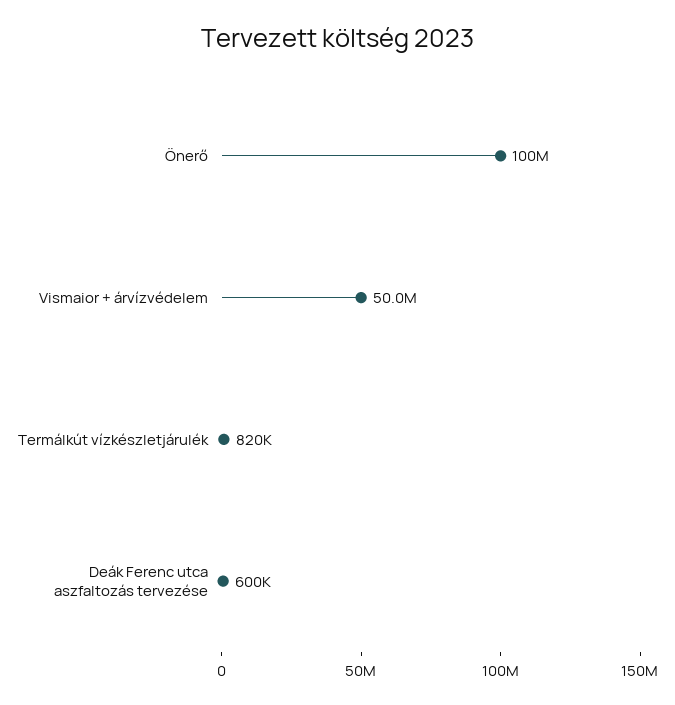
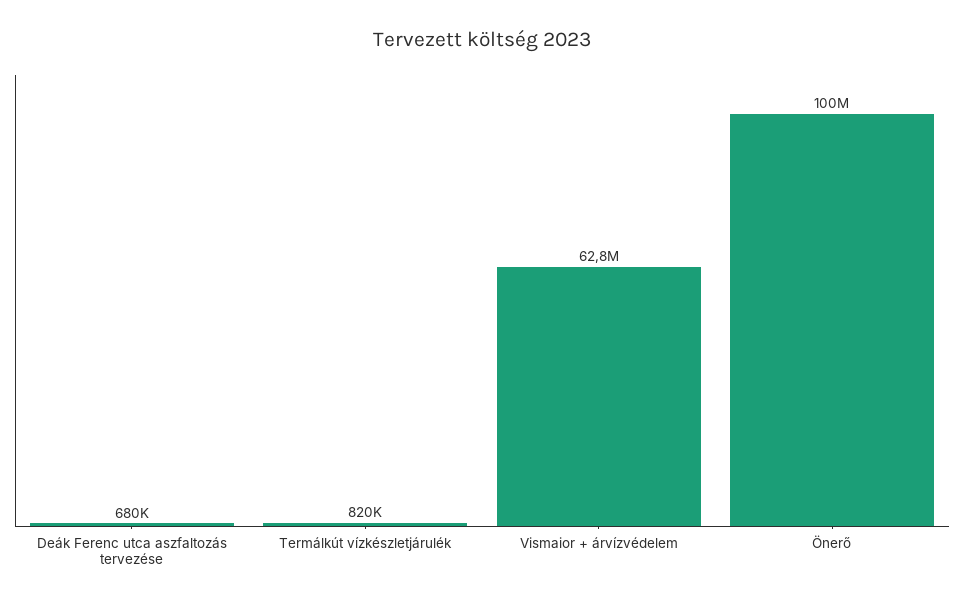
Vismaior + árvízvédelem: 50000000 -> 62800000
Deák Ferenc utca aszfaltozás tervezése: 600000 -> 680000

